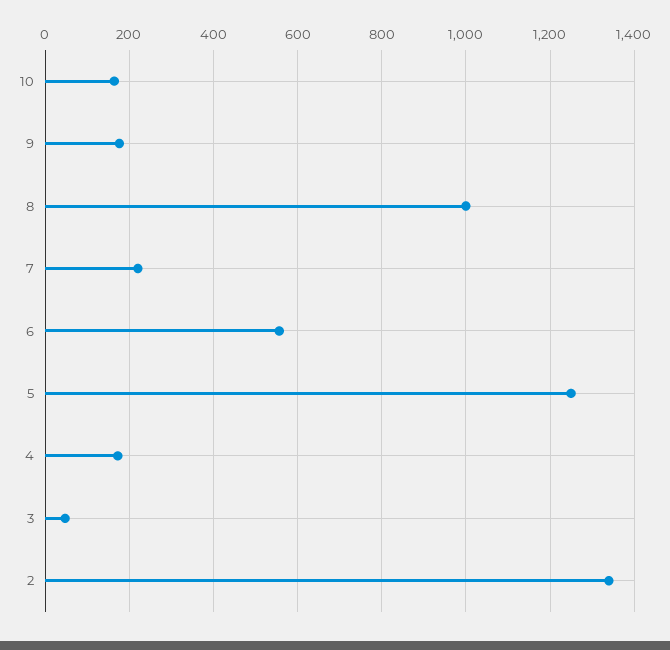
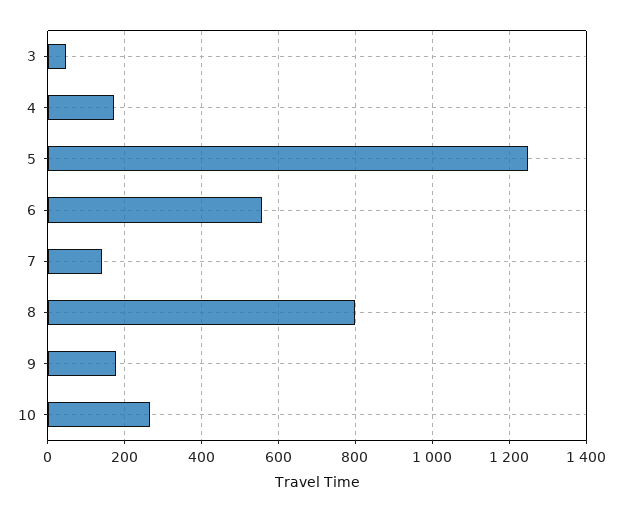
10: 160 -> 260
8: 1000 -> 800
7: 220 -> 140
2: 1340 -> none

